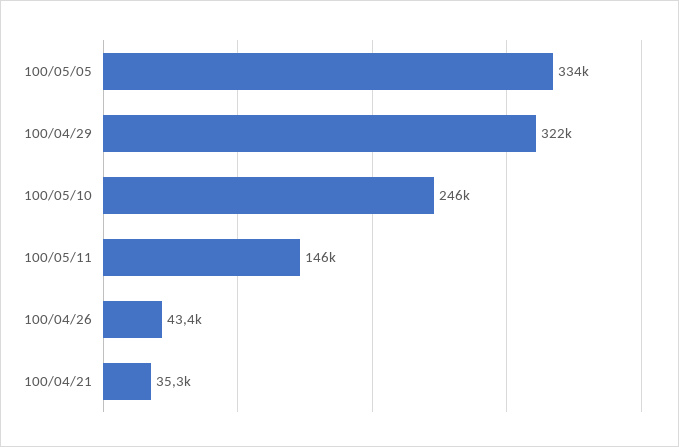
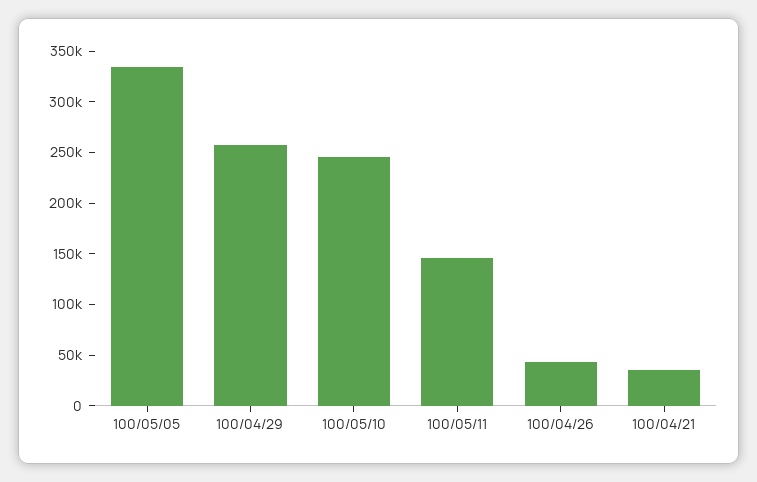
100/04/29: 322000 -> 260000

